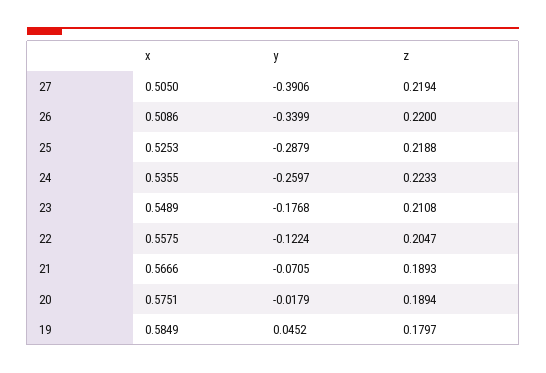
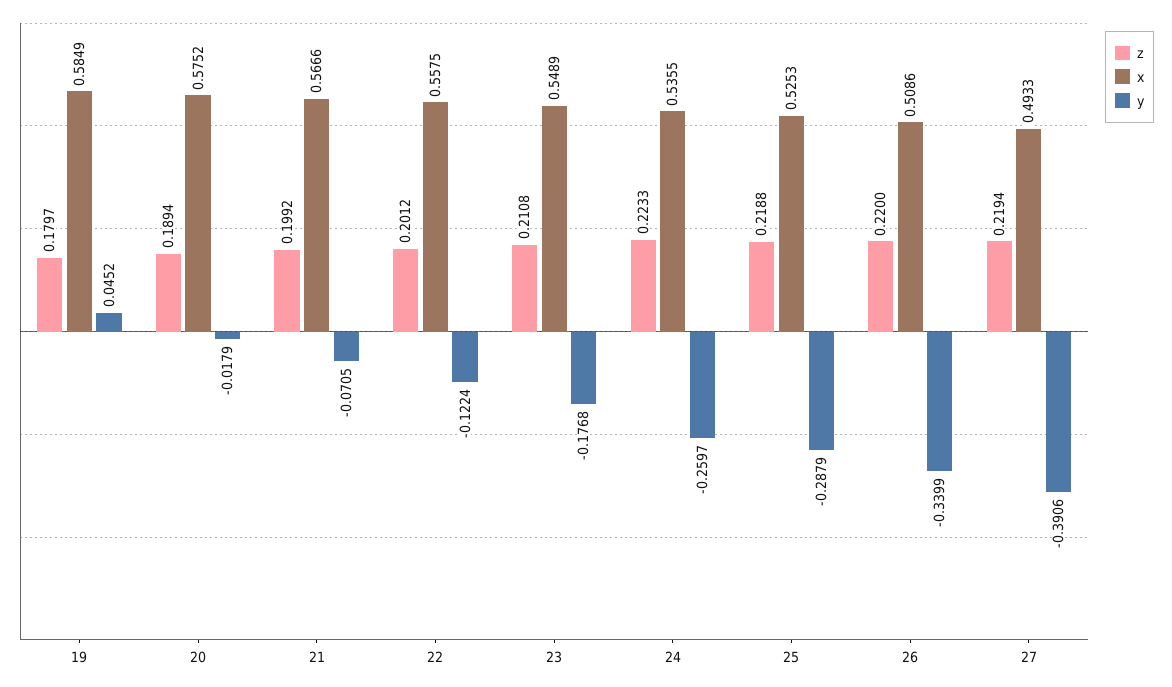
x, 27: 0.505 -> 0.4933
z, 22: 0.2047 -> 0.2012
z, 21: 0.1893 -> 0.1992
x, 20: 0.5751 -> 0.5752

